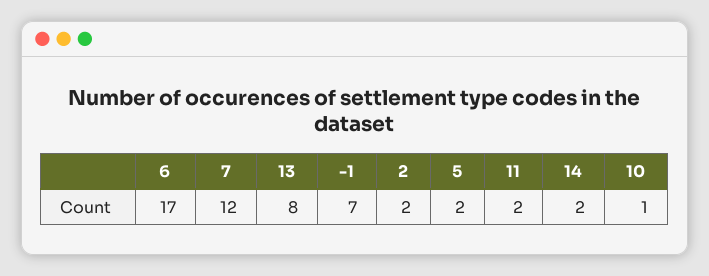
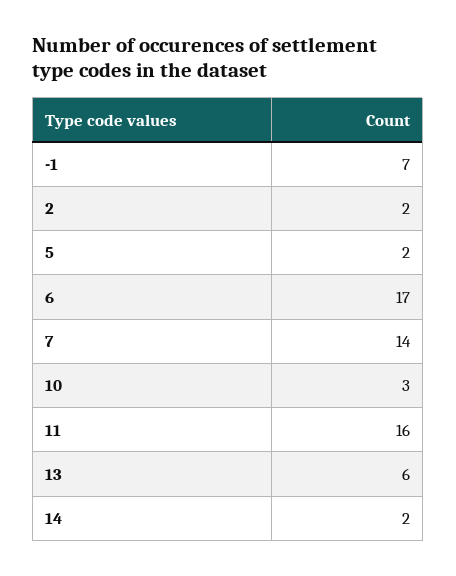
7: 12 -> 14
13: 8 -> 6
11: 2 -> 16
10: 1 -> 3

